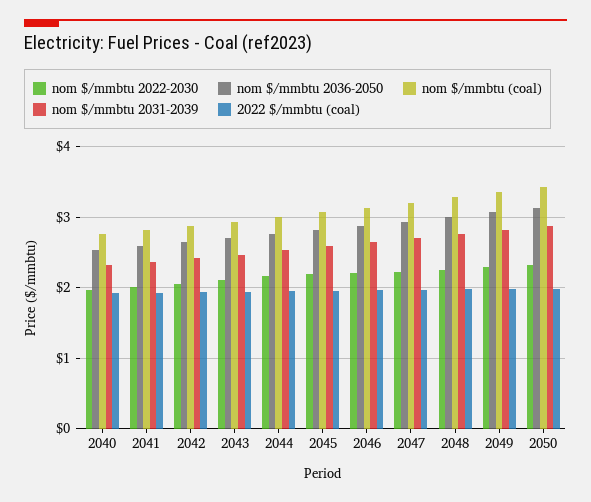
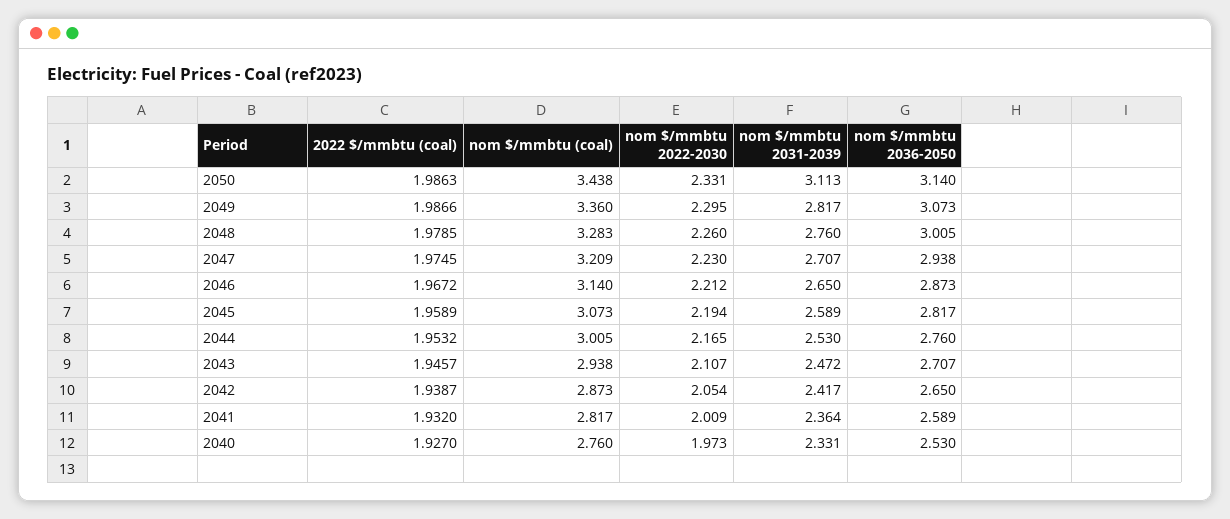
nom $/mmbtu 2031-2039, 2050: 2.9 -> 3.113

